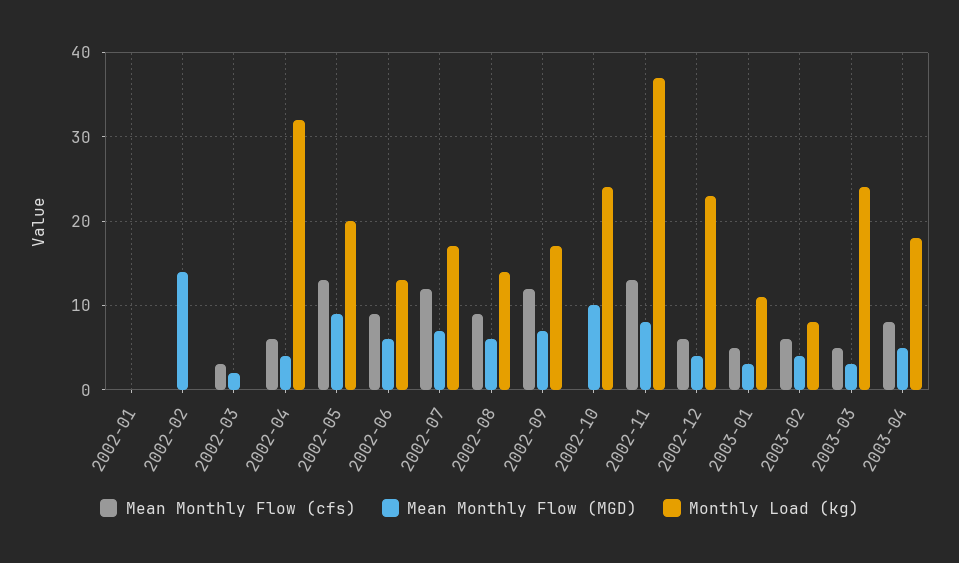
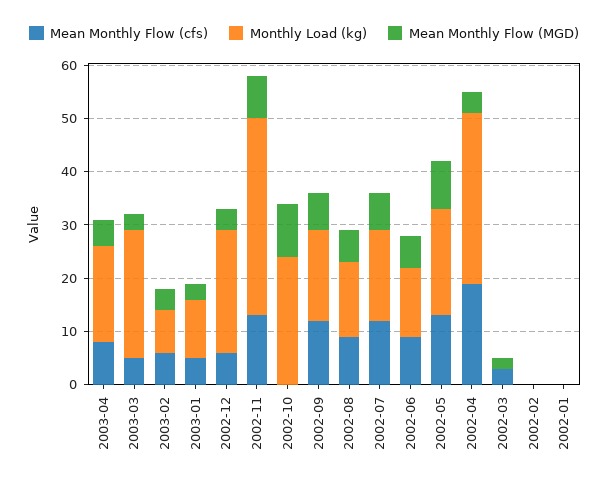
Mean Monthly Flow (MGD), 2002-02: 14 -> 0
Mean Monthly Flow (cfs), 2002-04: 6 -> 20

